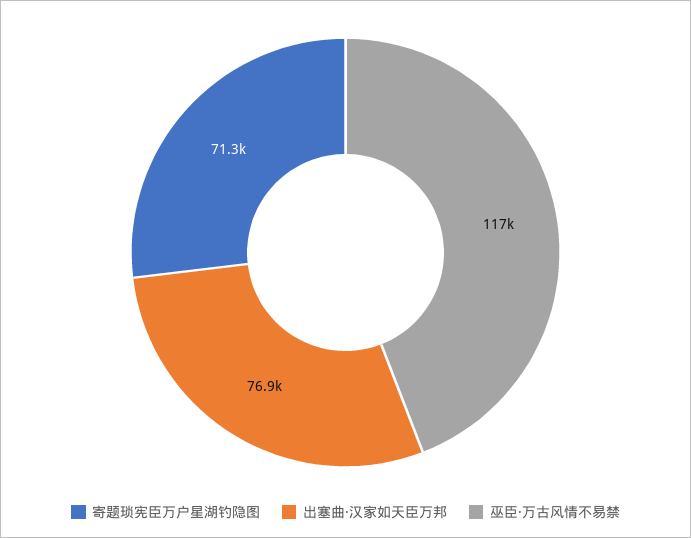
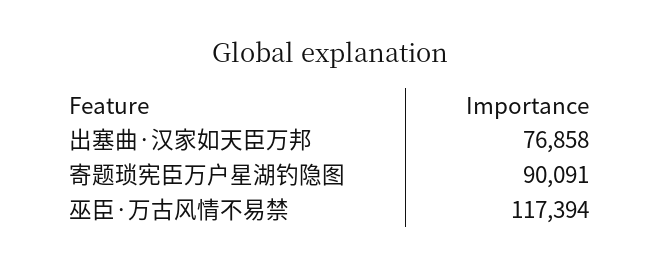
寄题琐宪臣万户星湖钓隐图: 71300 -> 90091

